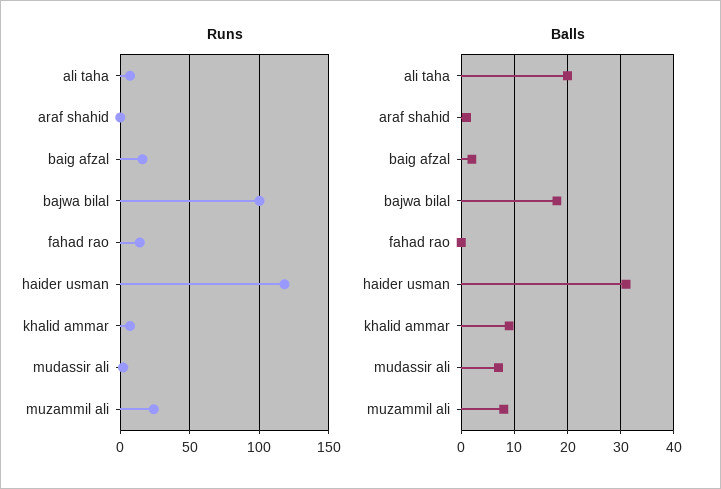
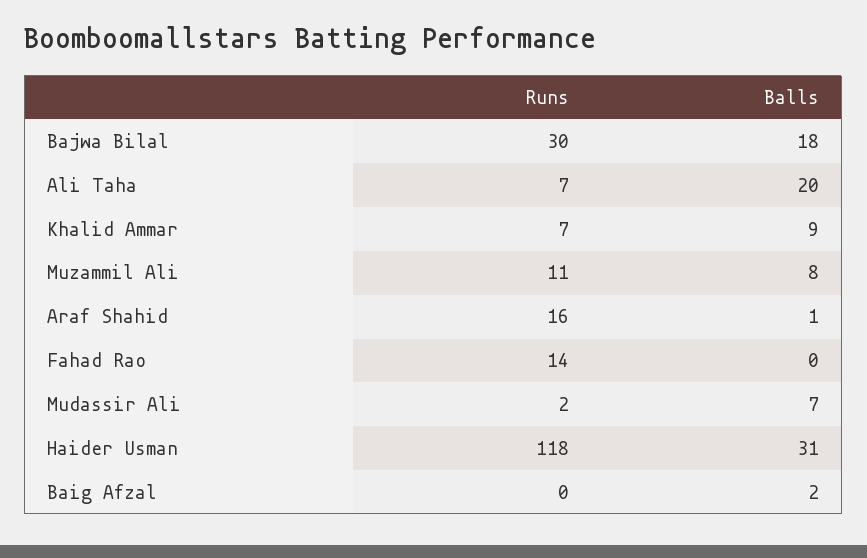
Runs, araf shahid: 0 -> 16
Runs, baig afzal: 15 -> 0
Runs, bajwa bilal: 100 -> 30
Runs, muzammil ali: 25 -> 11

